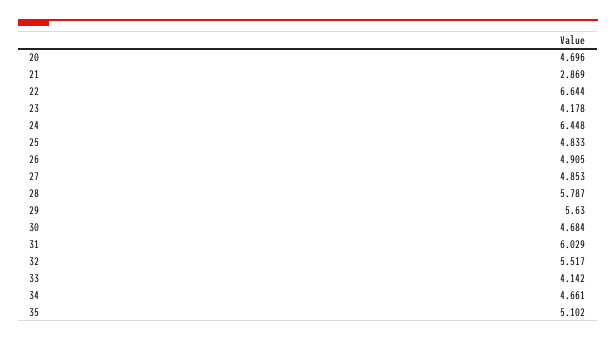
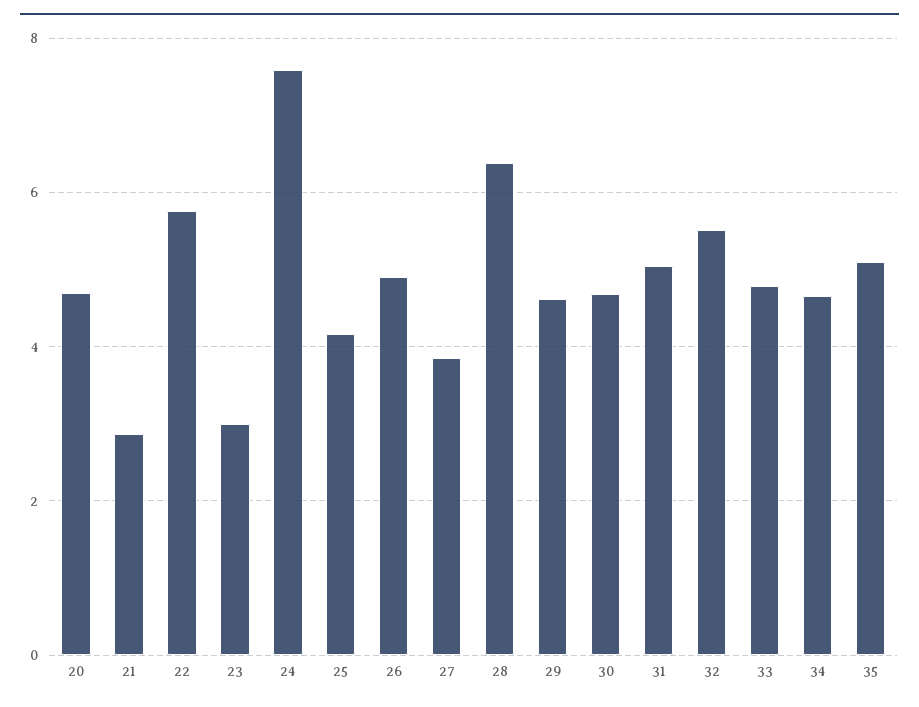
22: 6.644 -> 5.8
23: 4.178 -> 3
24: 6.448 -> 7.6
25: 4.833 -> 4.2
27: 4.853 -> 3.8
28: 5.787 -> 6.4
29: 5.63 -> 4.6
31: 6.029 -> 5
33: 4.142 -> 4.8

